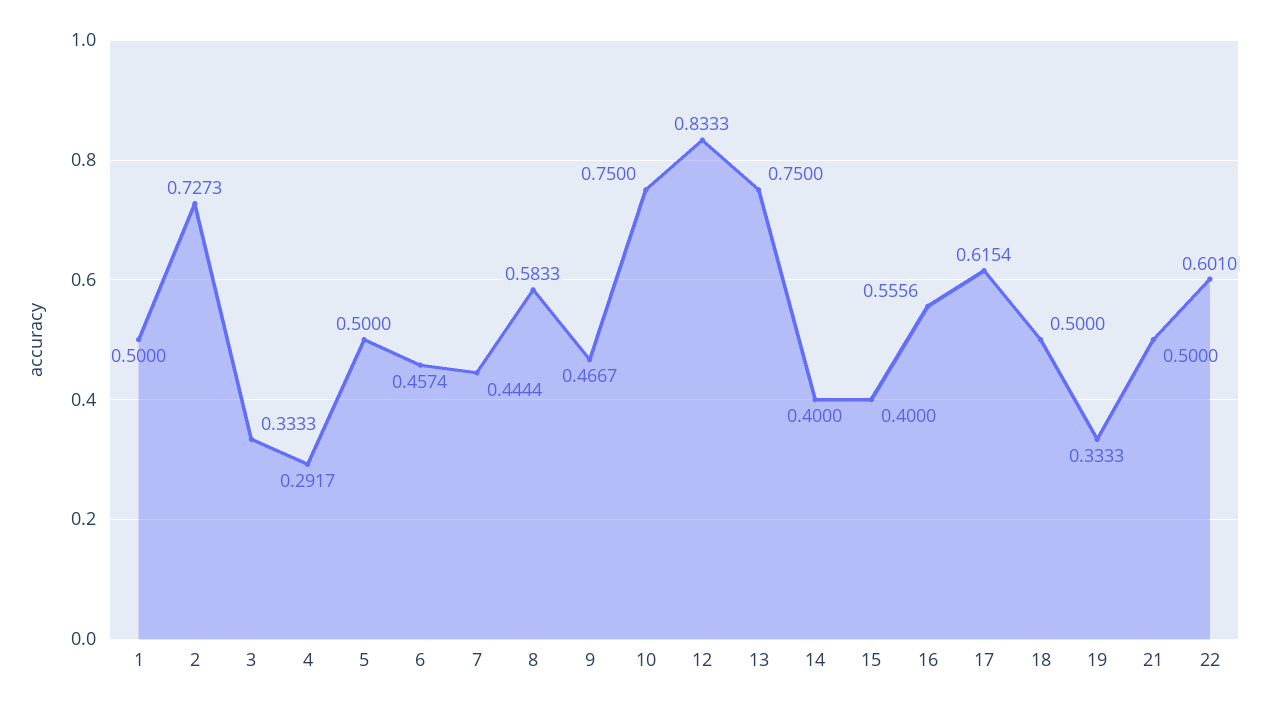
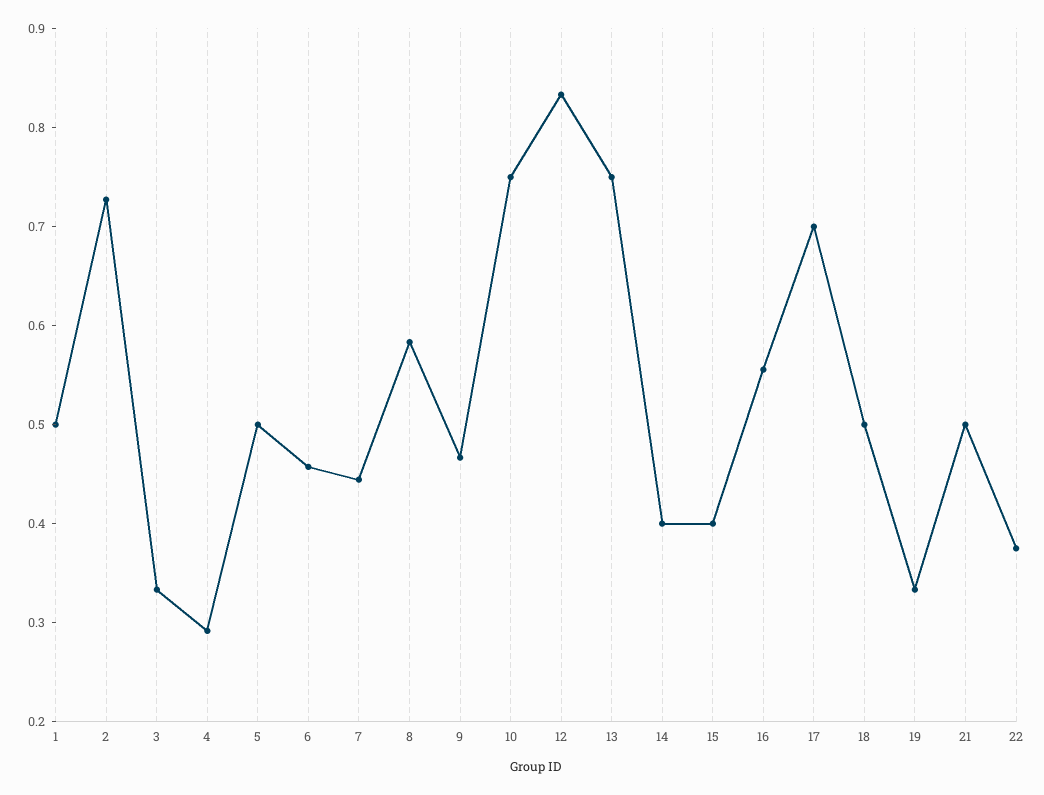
17: 0.6154 -> 0.7
22: 0.601 -> 0.38

